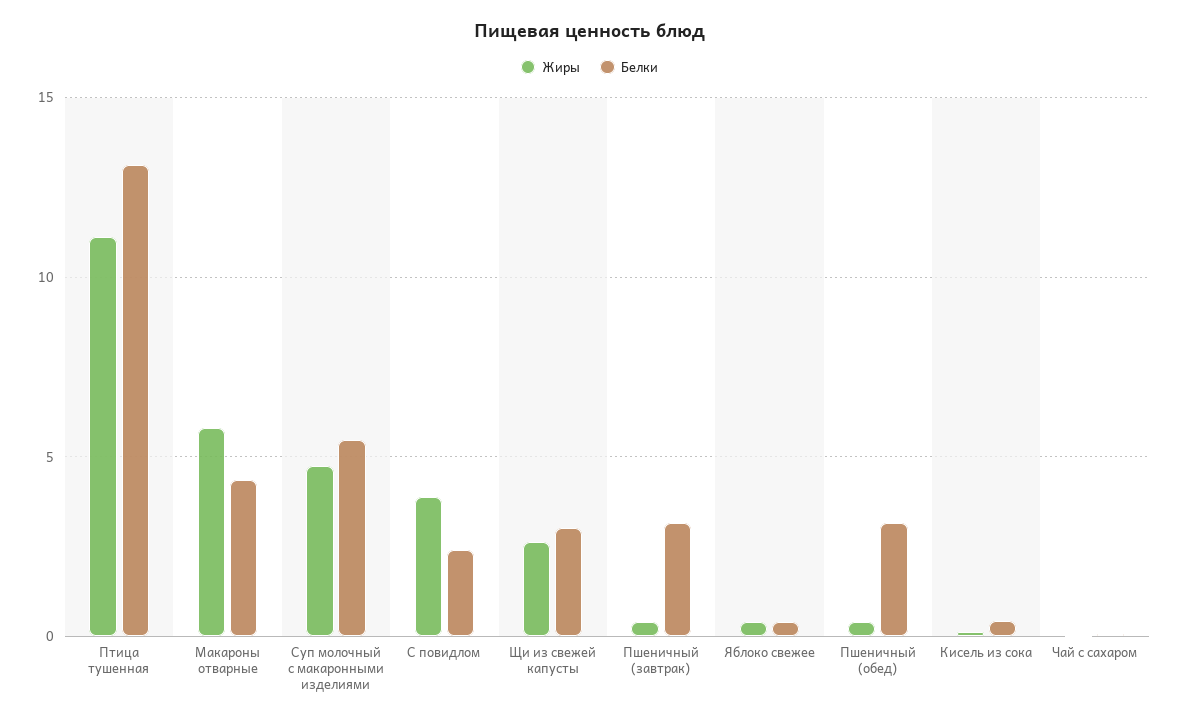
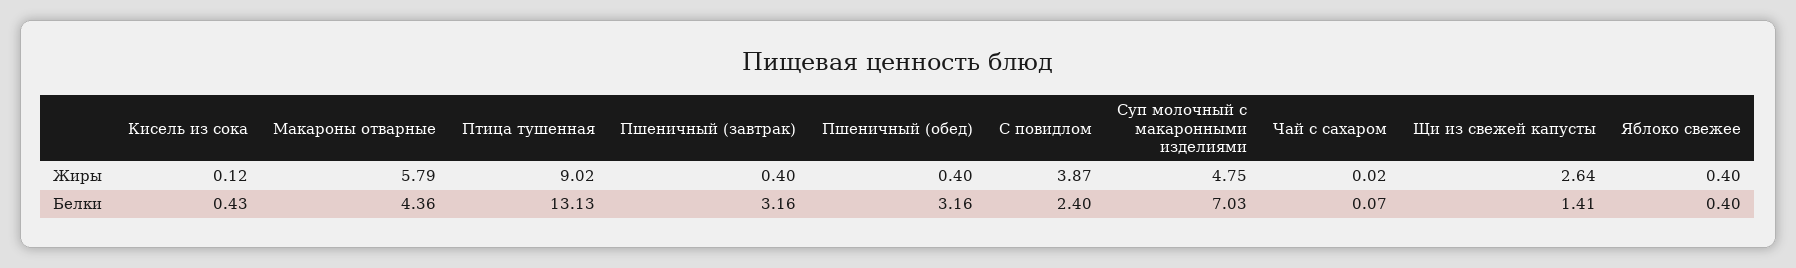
Жиры, Птица тушенная: 11 -> 9.02
Белки, Суп молочный с макаронными изделиями: 5.5 -> 7.03
Белки, Щи из свежей капусты: 3 -> 1.41

